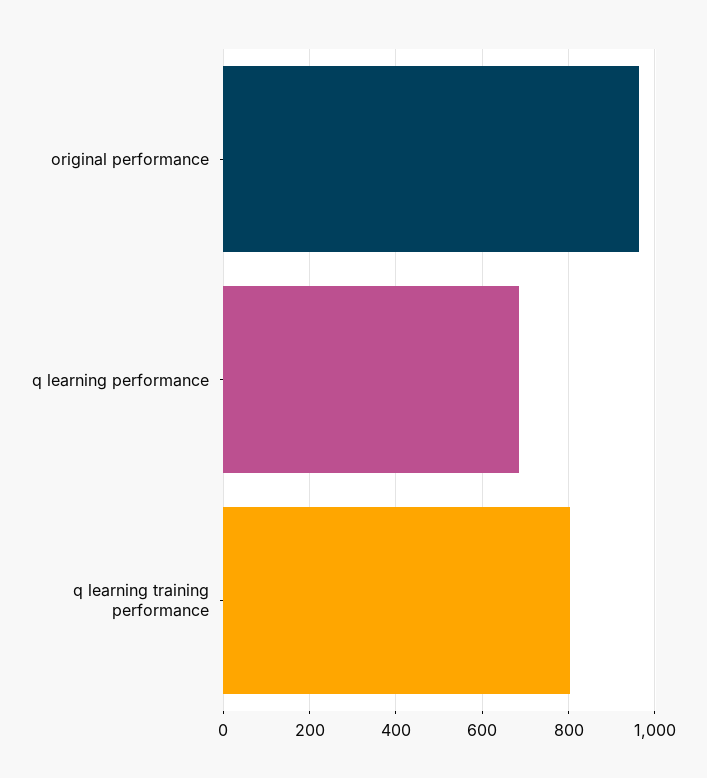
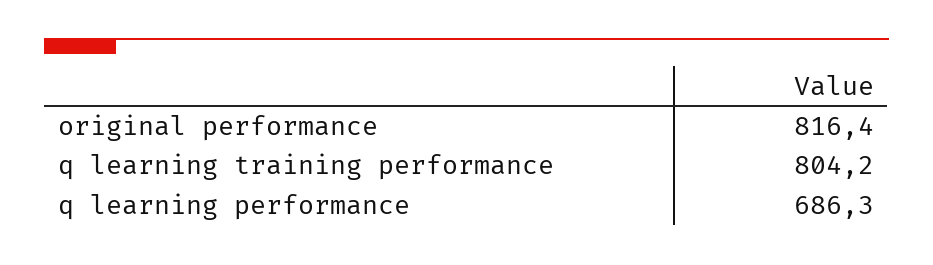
original performance: 960 -> 816.4

